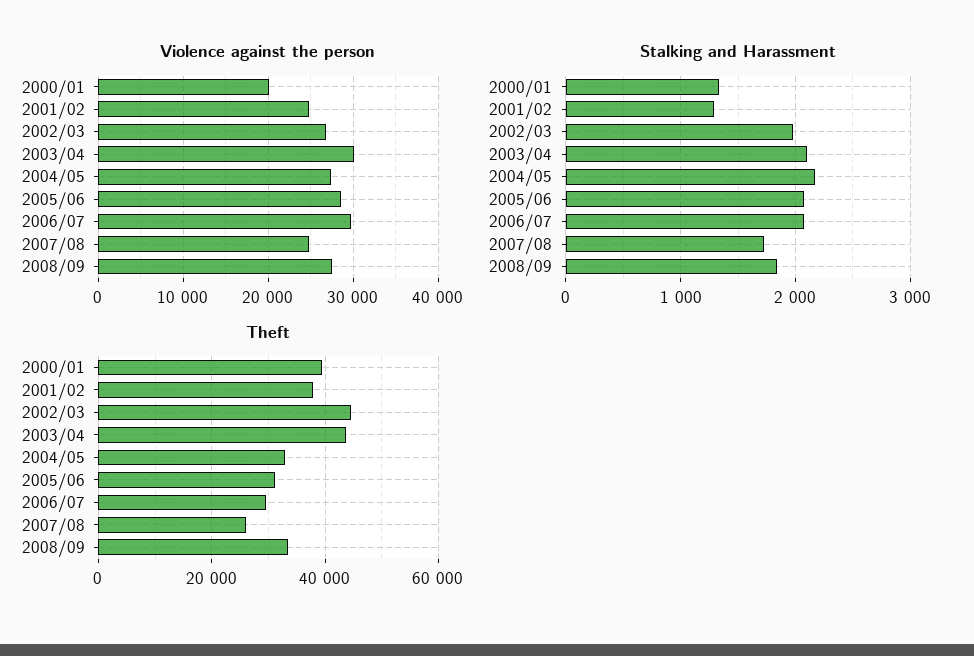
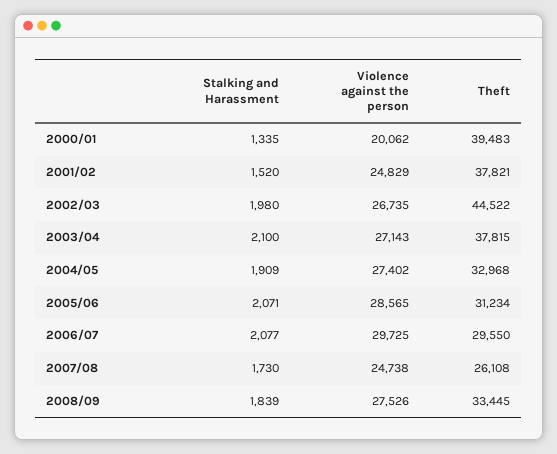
Violence against the person, 2003/04: 30000 -> 27143
Stalking and Harassment, 2001/02: 1300 -> 1520
Stalking and Harassment, 2004/05: 2200 -> 1909
Theft, 2003/04: 44000 -> 37815

